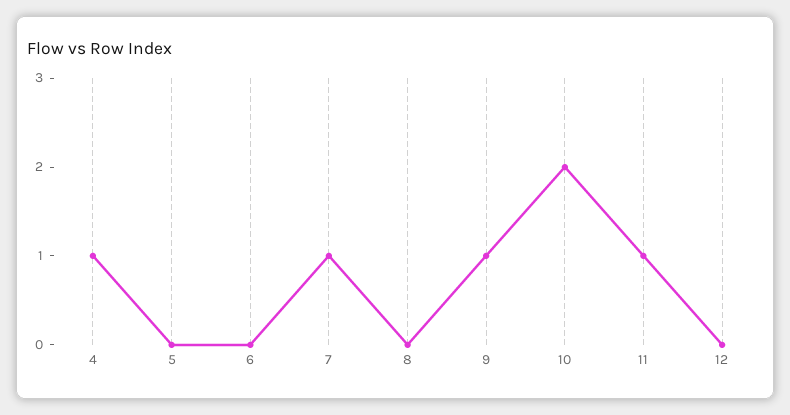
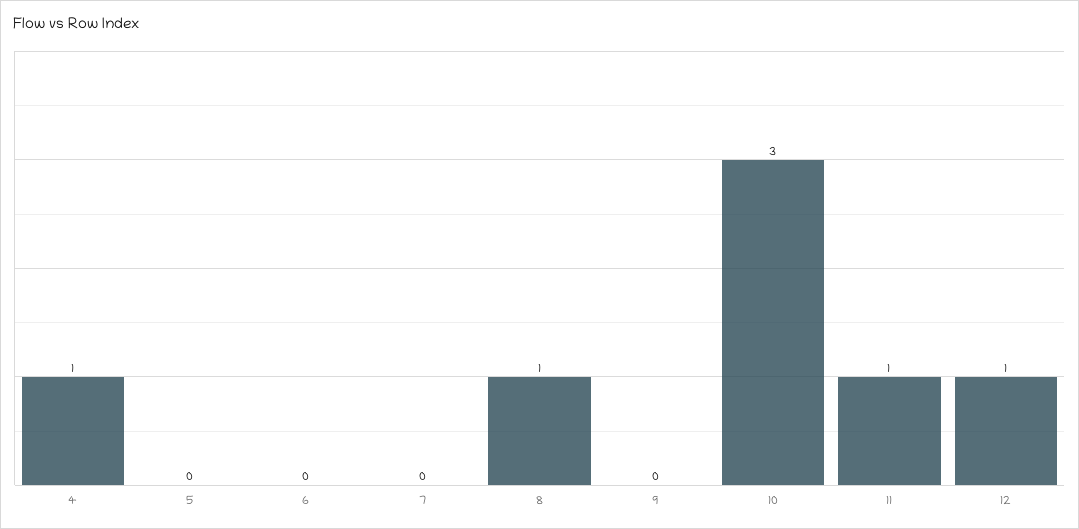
7: 1 -> 0
8: 0 -> 1
9: 1 -> 0
10: 2 -> 3
12: 0 -> 1

